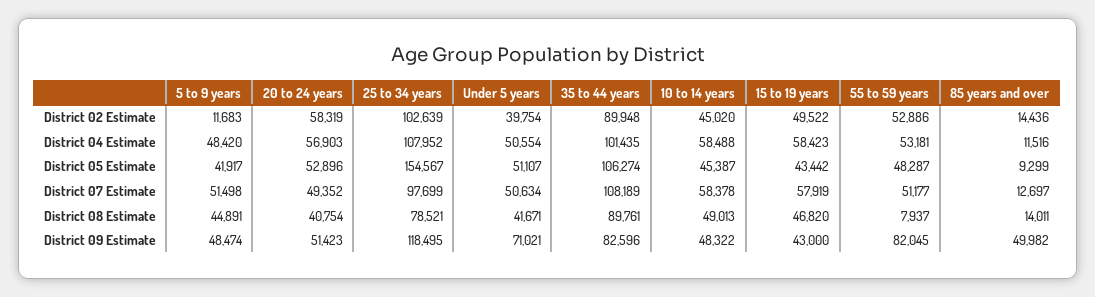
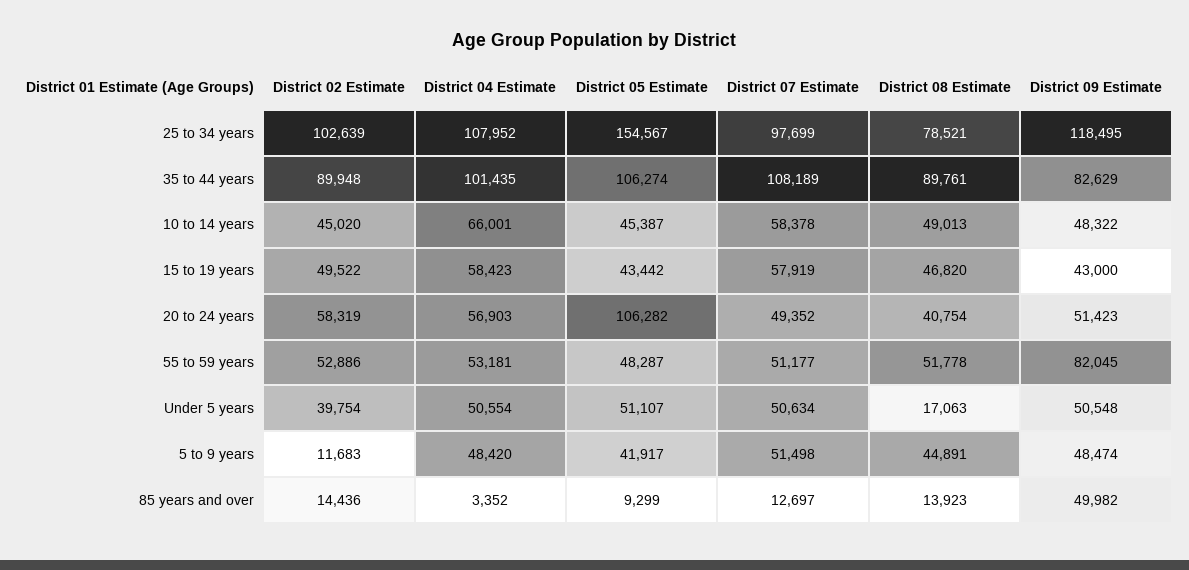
10 to 14 years, District 04 Estimate: 58488 -> 66001
85 years and over, District 04 Estimate: 11516 -> 3352
20 to 24 years, District 05 Estimate: 52896 -> 106282
Under 5 years, District 08 Estimate: 41671 -> 17063
55 to 59 years, District 08 Estimate: 7937 -> 51778
85 years and over, District 08 Estimate: 14011 -> 13923
Under 5 years, District 09 Estimate: 71021 -> 50548
35 to 44 years, District 09 Estimate: 82596 -> 82629

